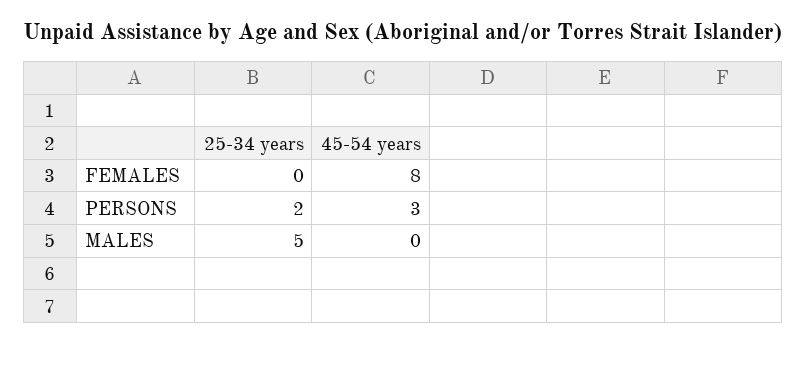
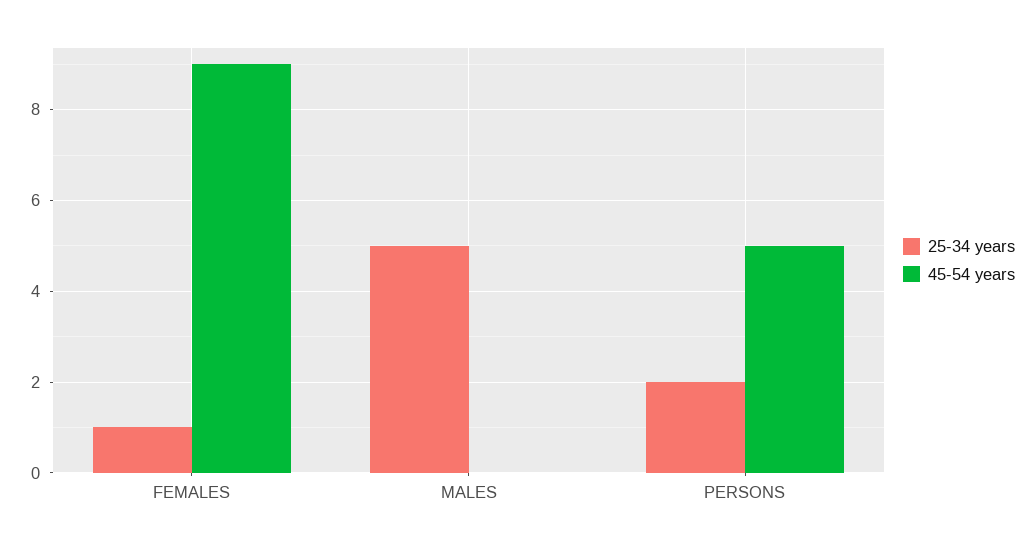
25-34 years, FEMALES: 0 -> 1
45-54 years, FEMALES: 8 -> 9
45-54 years, PERSONS: 3 -> 5

